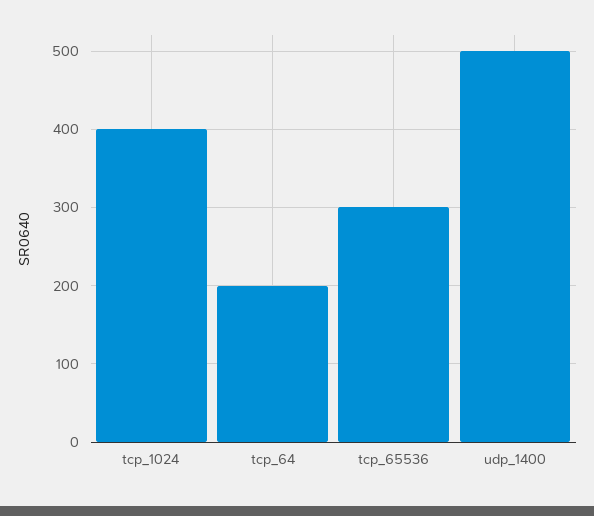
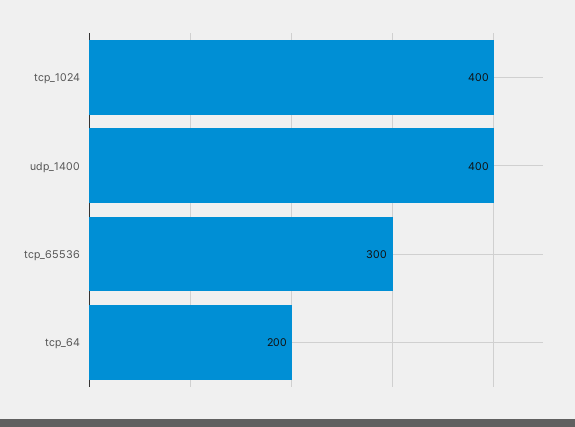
udp_1400: 500 -> 400

